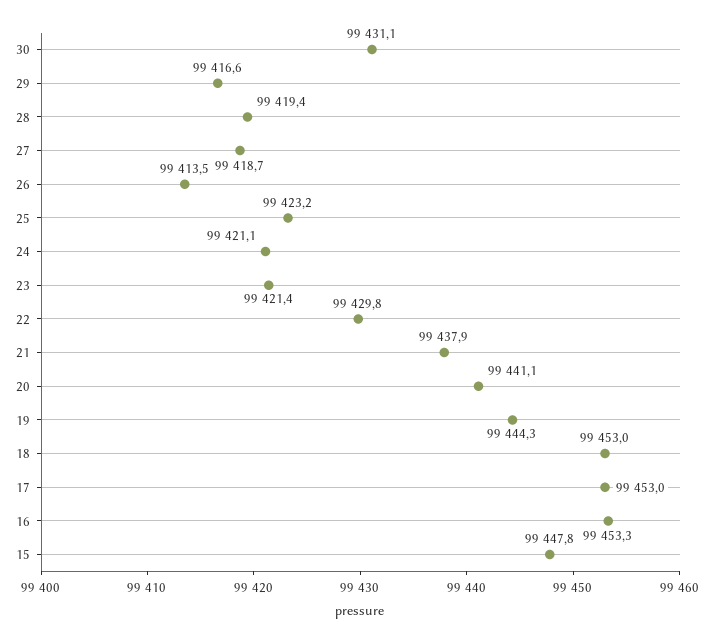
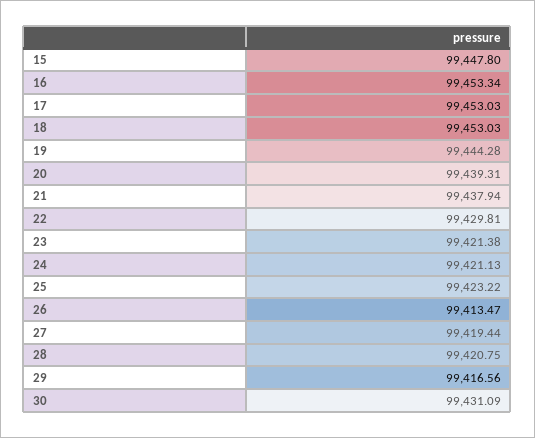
28: 99419.4 -> 99420.75
27: 99418.7 -> 99419.44
20: 99441.1 -> 99439.31

